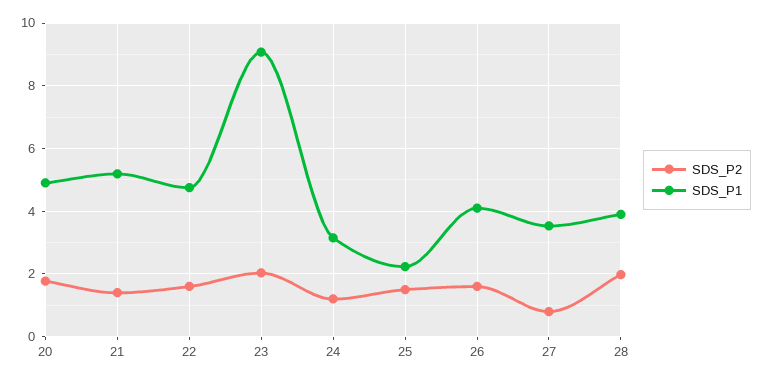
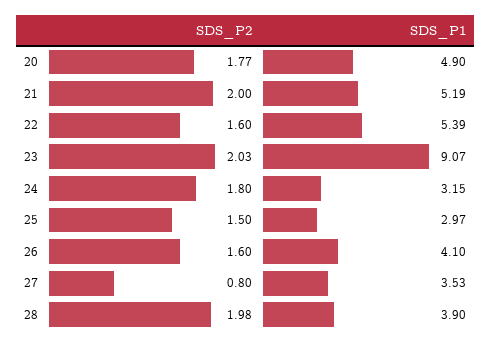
SDS_P2, 21: 1.4 -> 2
SDS_P1, 22: 4.8 -> 5.39
SDS_P2, 24: 1.2 -> 1.8
SDS_P1, 25: 2.2 -> 2.97

